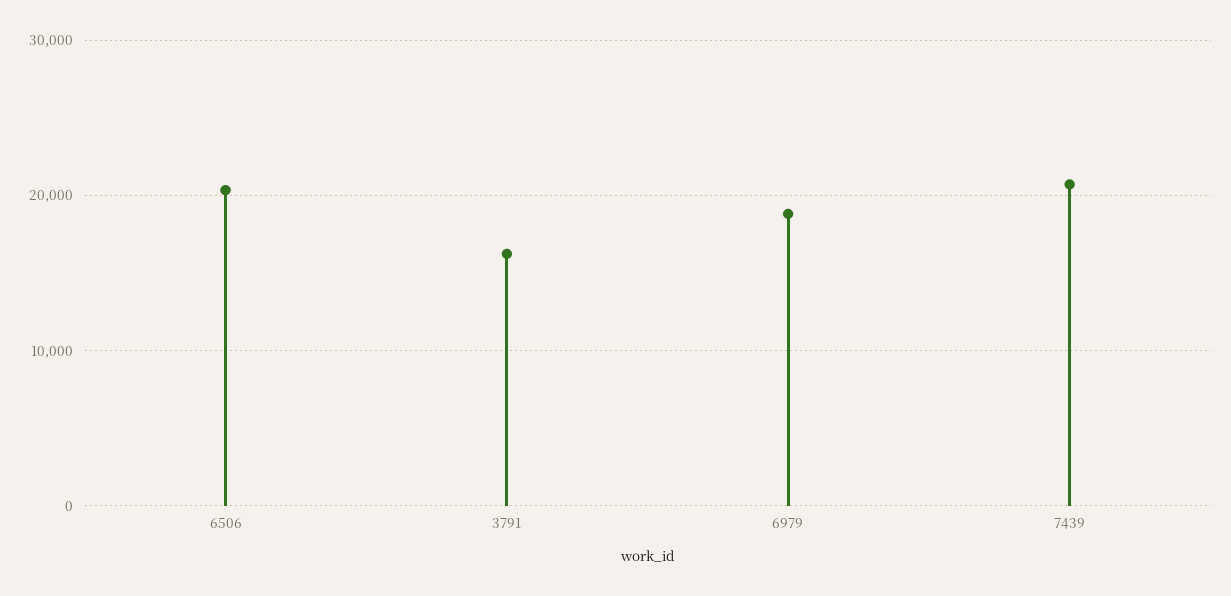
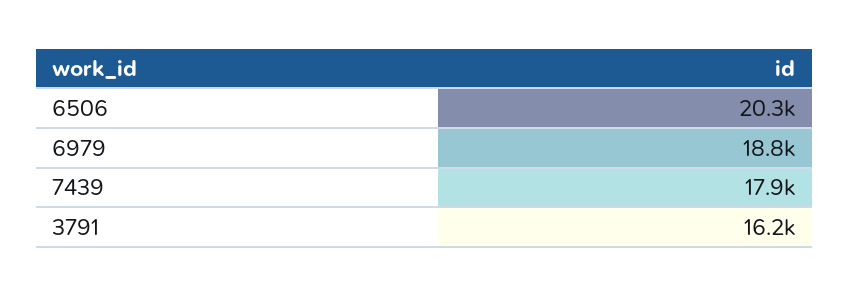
7439: 21000 -> 17900

